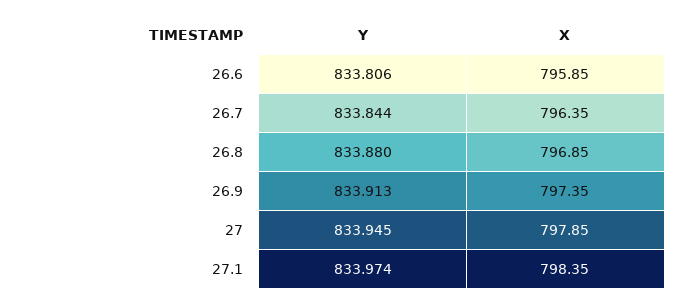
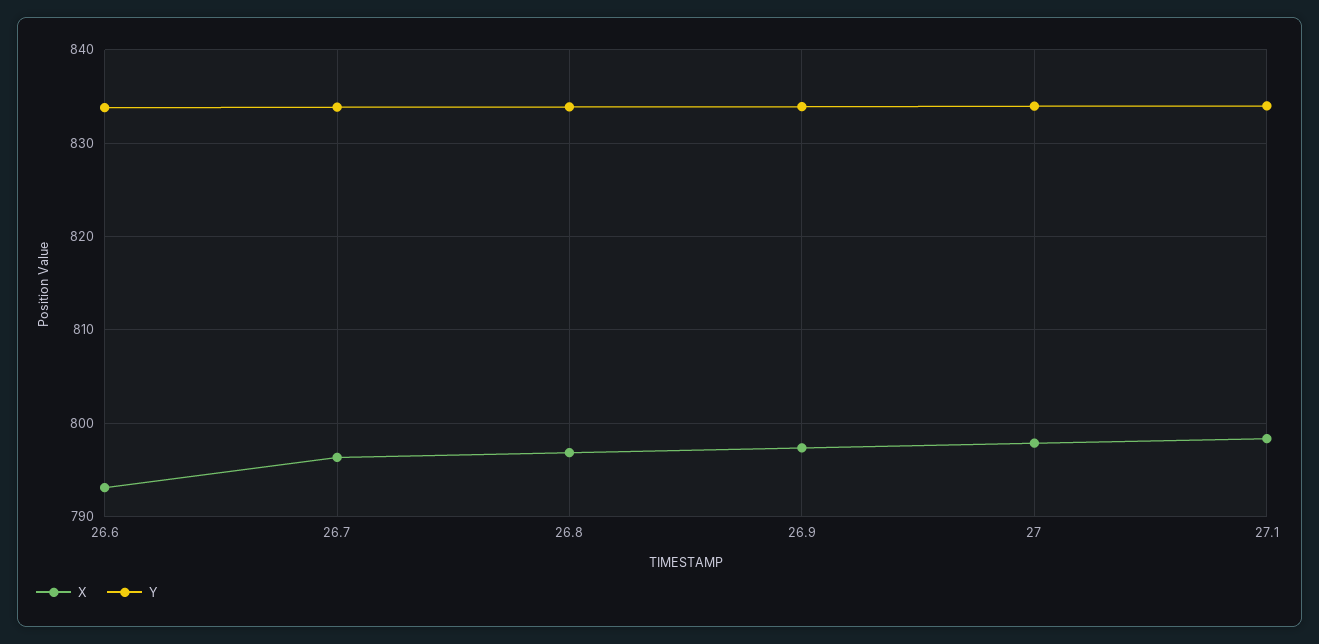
X, 26.6: 795.85 -> 793

